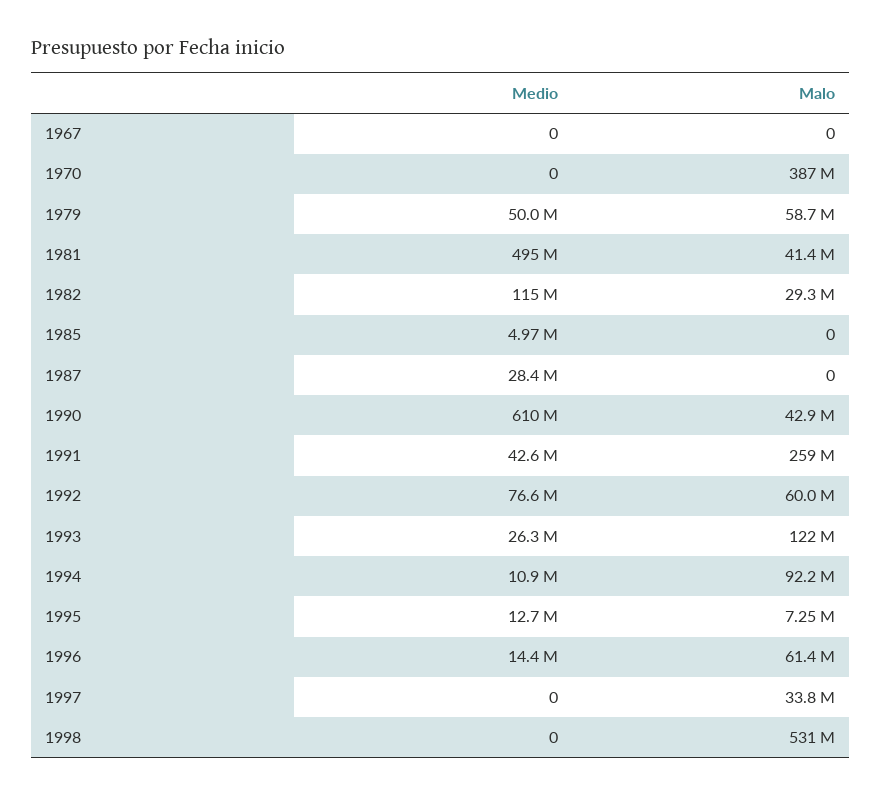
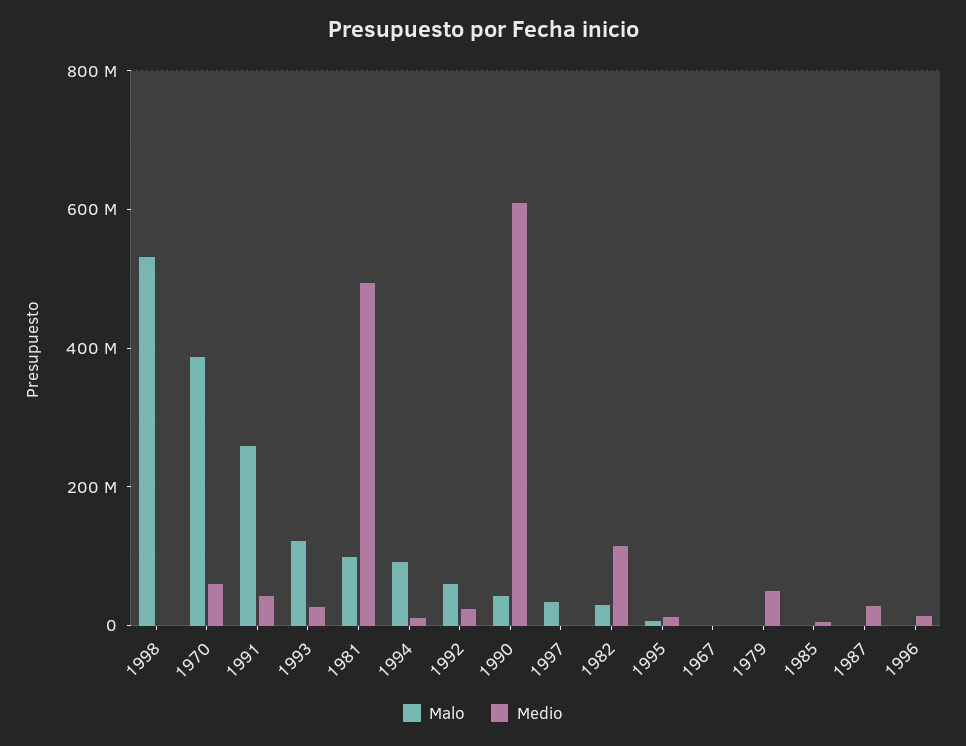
Medio, 1970: 0 -> 60000000
Malo, 1979: 58700000 -> 0
Malo, 1981: 41400000 -> 100000000
Medio, 1992: 76600000 -> 20000000
Malo, 1996: 61400000 -> 0

